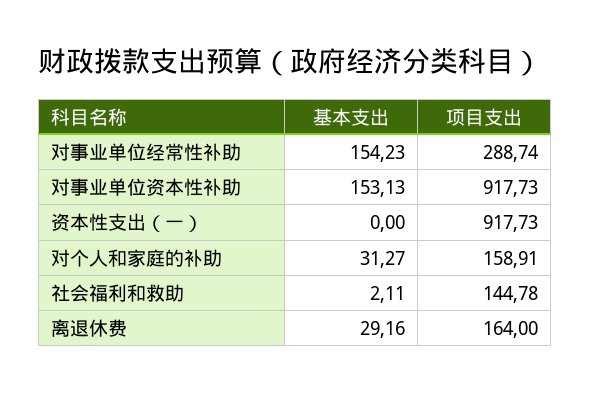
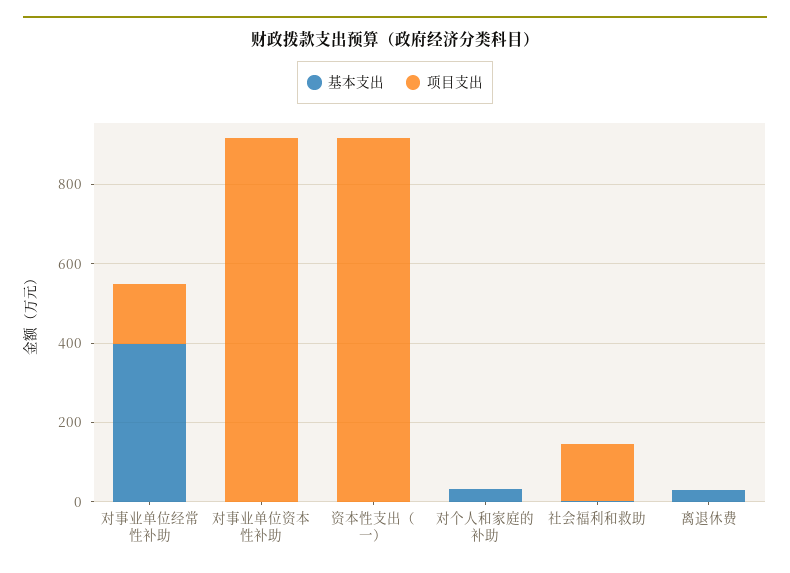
基本支出, 对事业单位经常性补助: 154.23 -> 400
项目支出, 对事业单位经常性补助: 288.74 -> 150
基本支出, 对事业单位资本性补助: 153.13 -> 0
项目支出, 对个人和家庭的补助: 158.91 -> 0
项目支出, 离退休费: 164 -> 0

